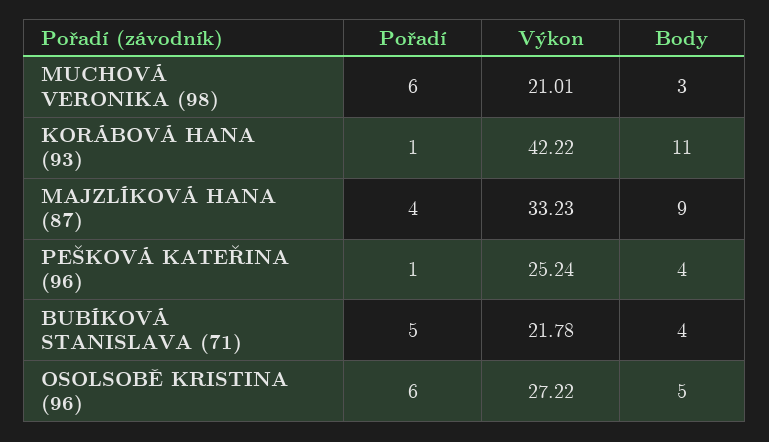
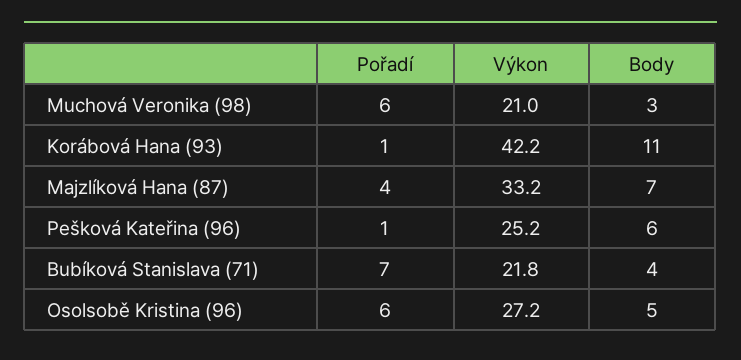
Body, MAJZLÍKOVÁ HANA (87): 9 -> 7
Body, PEŠKOVÁ KATEŘINA (96): 4 -> 6
Pořadí, BUBÍKOVÁ STANISLAVA (71): 5 -> 7

